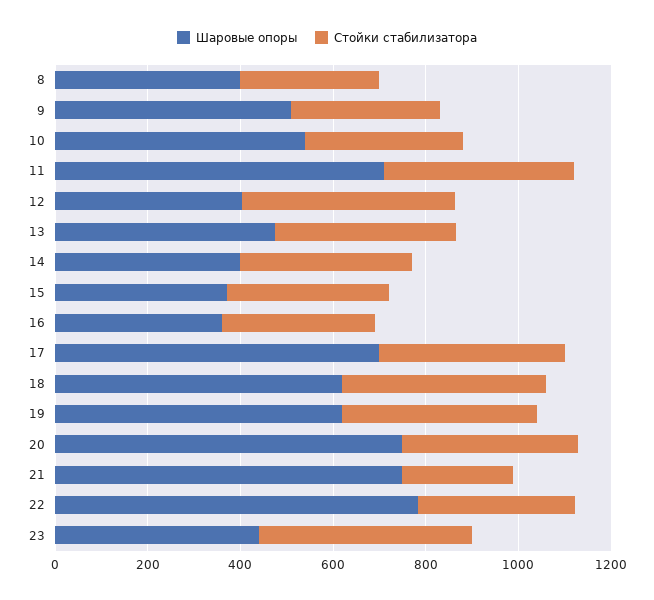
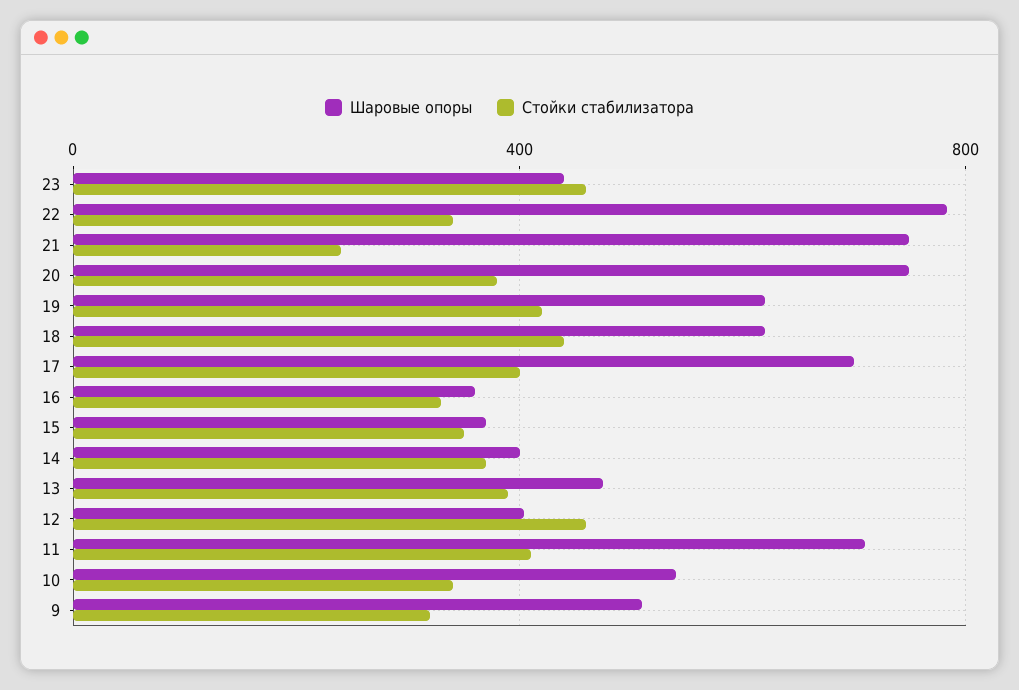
Шаровые опоры, 8: 400 -> none
Стойки стабилизатора, 8: 300 -> none

